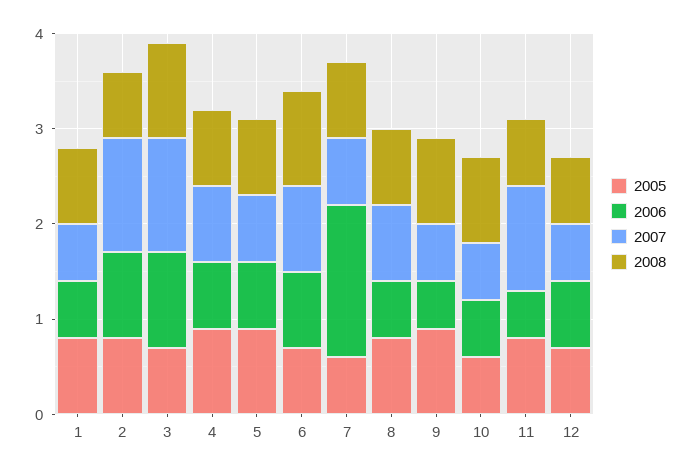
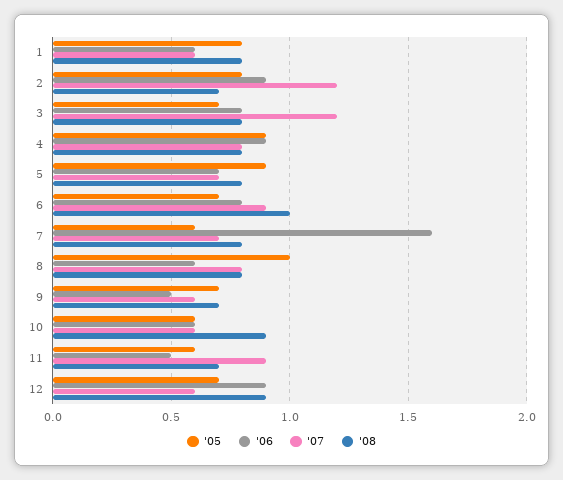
2006, 3: 1 -> 0.8
2008, 3: 1 -> 0.8
2006, 4: 0.7 -> 0.9
2005, 8: 0.8 -> 1
2005, 9: 0.9 -> 0.7
2008, 9: 0.9 -> 0.7
2005, 11: 0.8 -> 0.6
2007, 11: 1.1 -> 0.9
2006, 12: 0.7 -> 0.9
2008, 12: 0.7 -> 0.9

